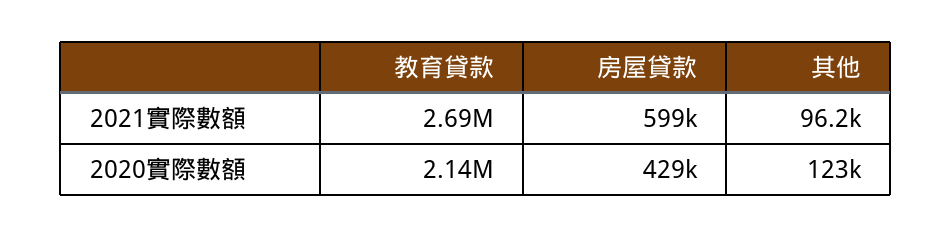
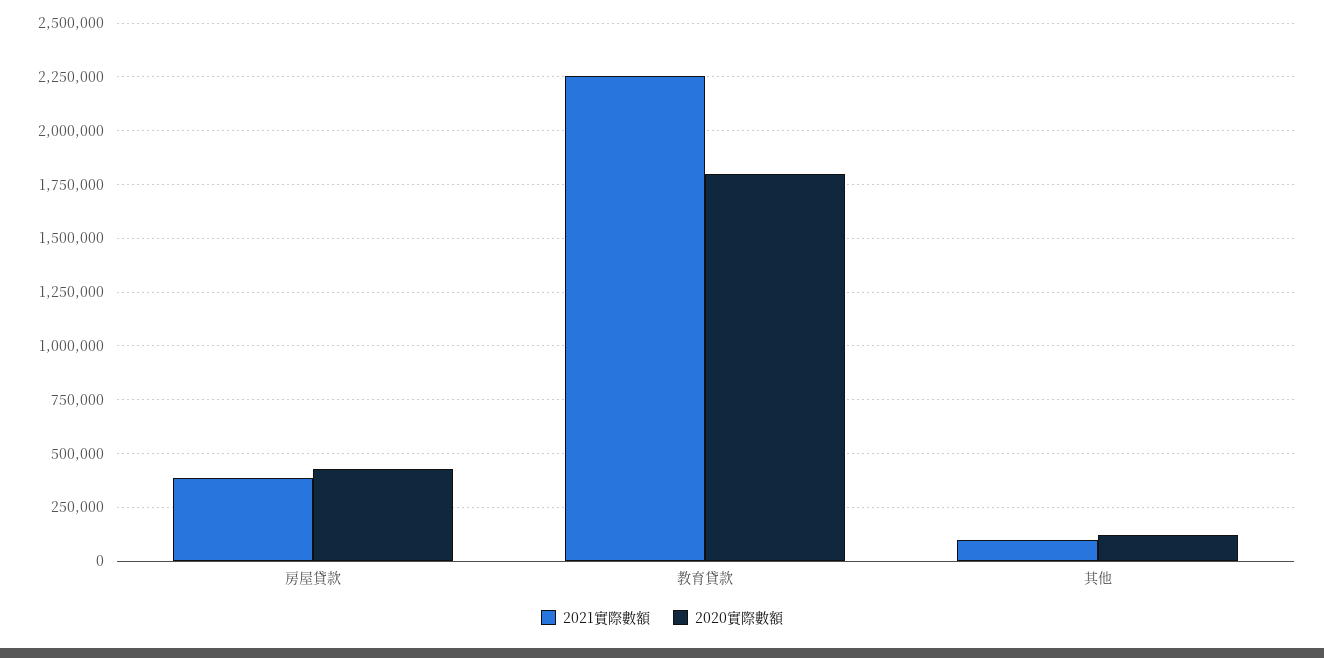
2021實際數額, 教育貸款: 2690000 -> 2250000
2021實際數額, 房屋貸款: 599000 -> 400000
2020實際數額, 教育貸款: 2140000 -> 1800000

